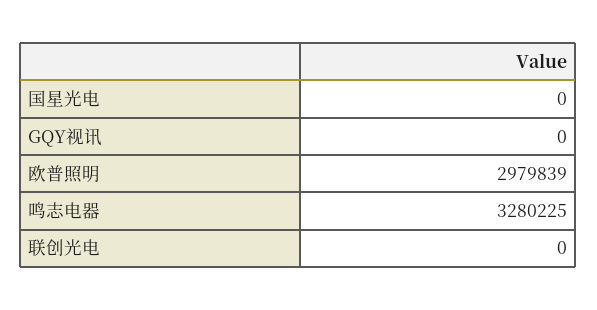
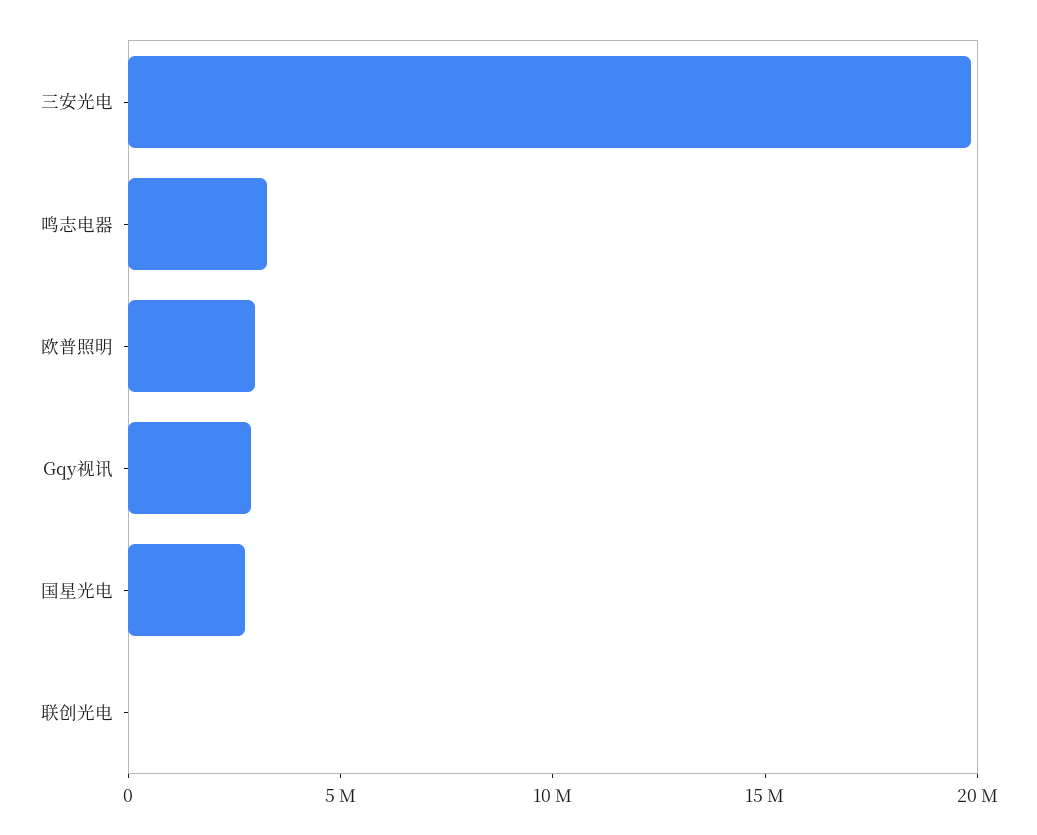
国星光电: 0 -> 3000000
GQY视讯: 0 -> 3000000
三安光电: none -> 20000000

